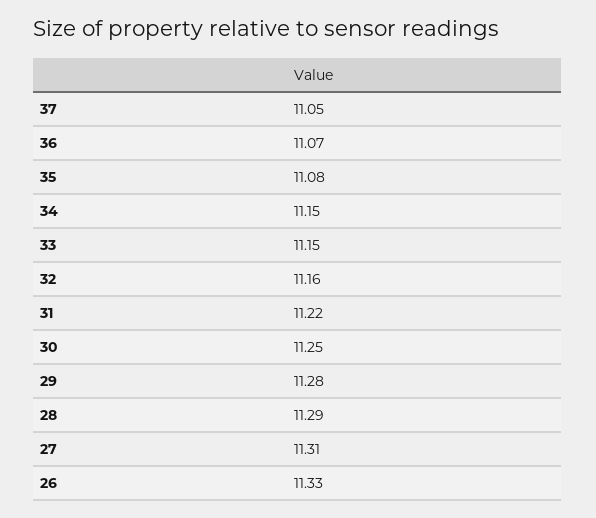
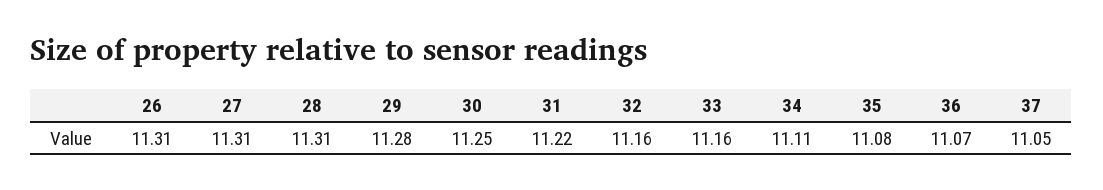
34: 11.15 -> 11.11
33: 11.15 -> 11.16
28: 11.29 -> 11.31
26: 11.33 -> 11.31

